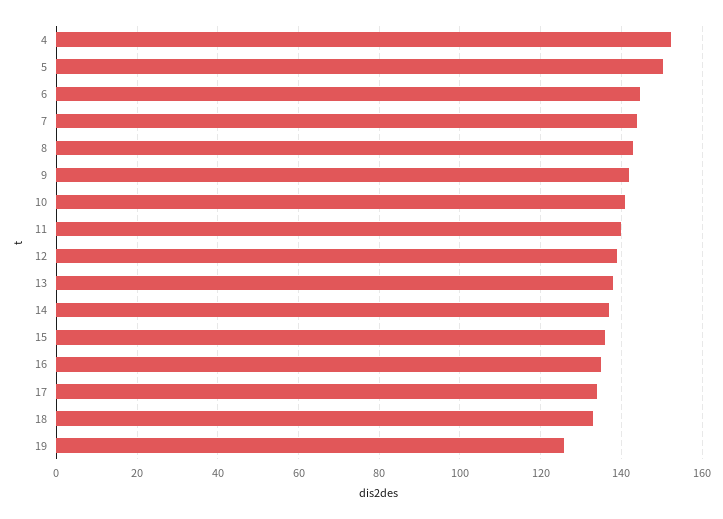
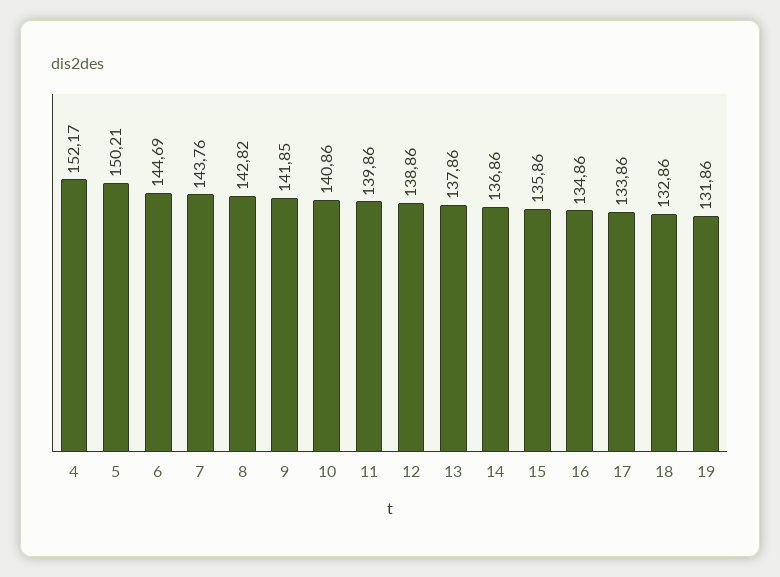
19: 126 -> 131.86

